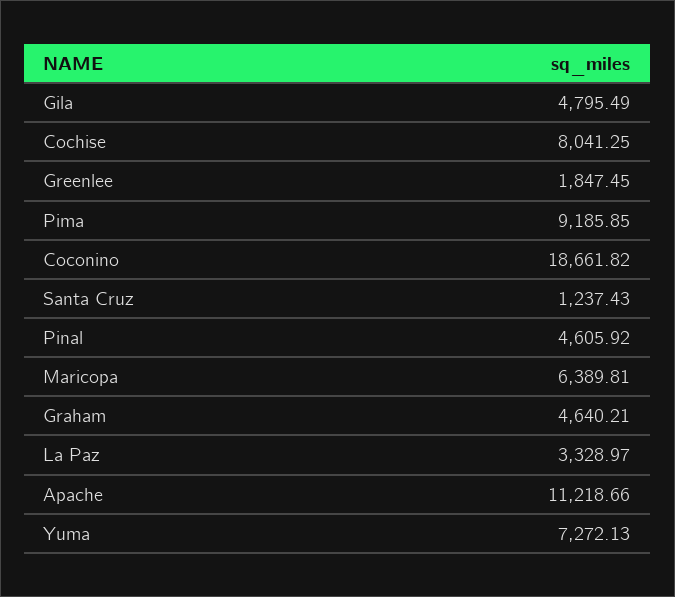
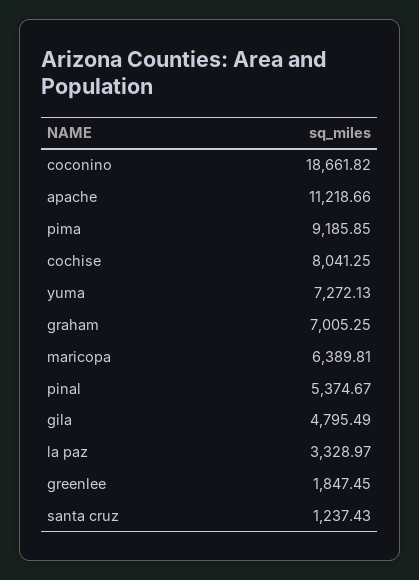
Pinal: 4605.92 -> 5374.67
Graham: 4640.21 -> 7005.25

